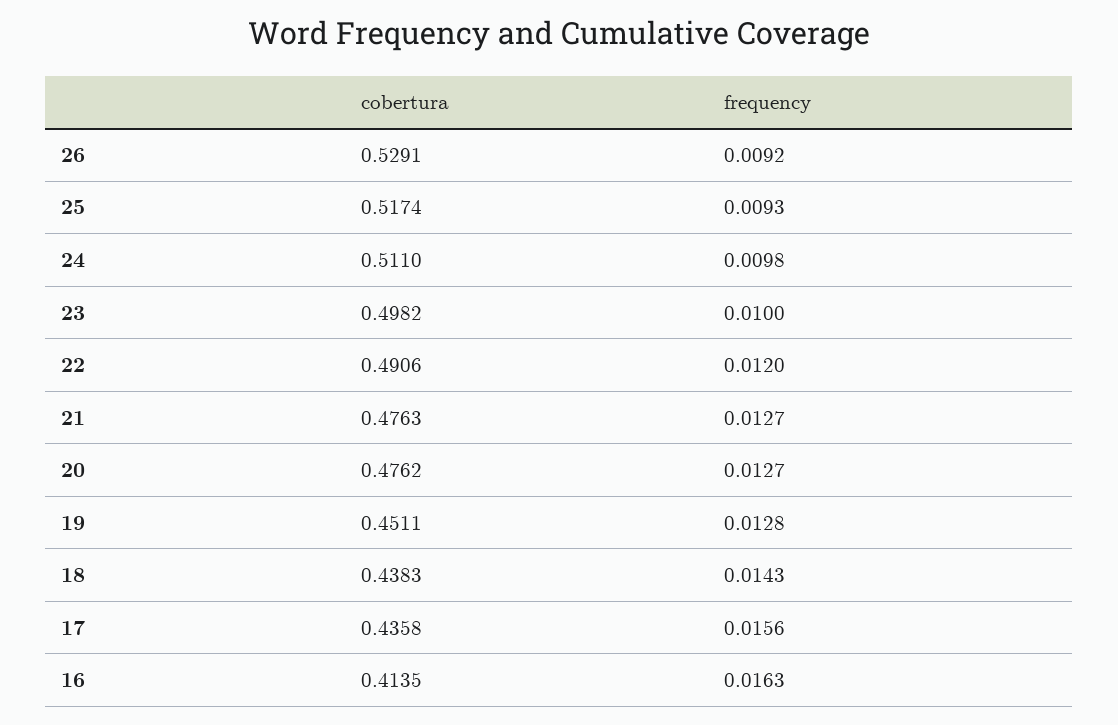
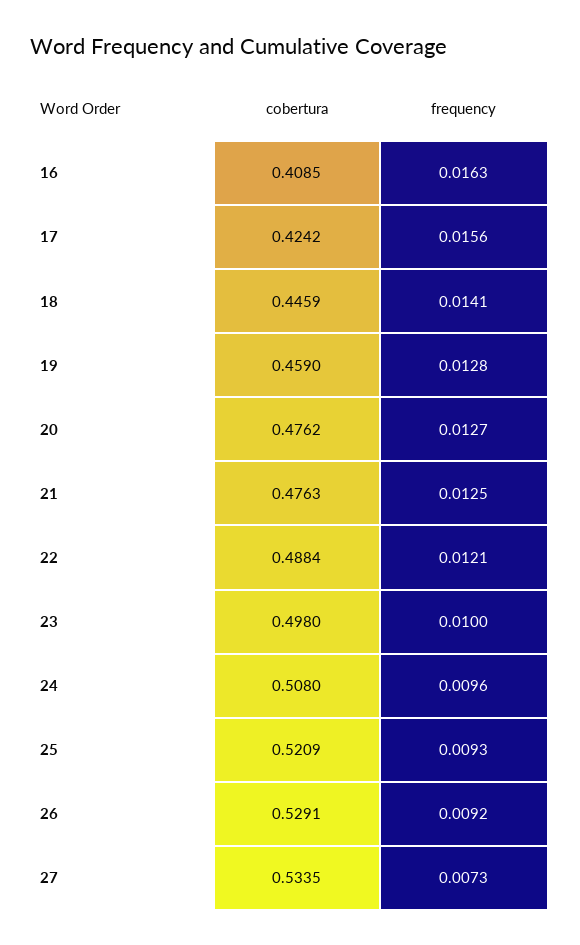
cobertura, 25: 0.5174 -> 0.5209
cobertura, 24: 0.511 -> 0.508
frequency, 24: 0.0098 -> 0.0096
cobertura, 23: 0.4982 -> 0.498
cobertura, 22: 0.4906 -> 0.4884
frequency, 22: 0.012 -> 0.0121
frequency, 21: 0.0127 -> 0.0125
cobertura, 19: 0.4511 -> 0.459
cobertura, 18: 0.4383 -> 0.4459
frequency, 18: 0.0143 -> 0.0141
cobertura, 17: 0.4358 -> 0.4242
cobertura, 16: 0.4135 -> 0.4085
cobertura, 27: none -> 0.5335
frequency, 27: none -> 0.0073

